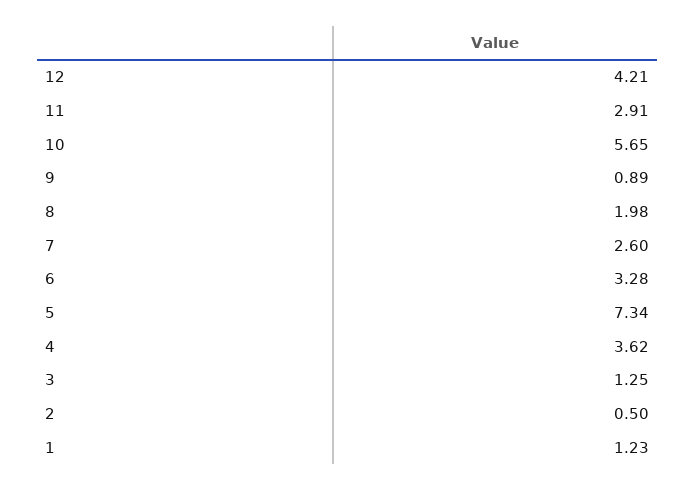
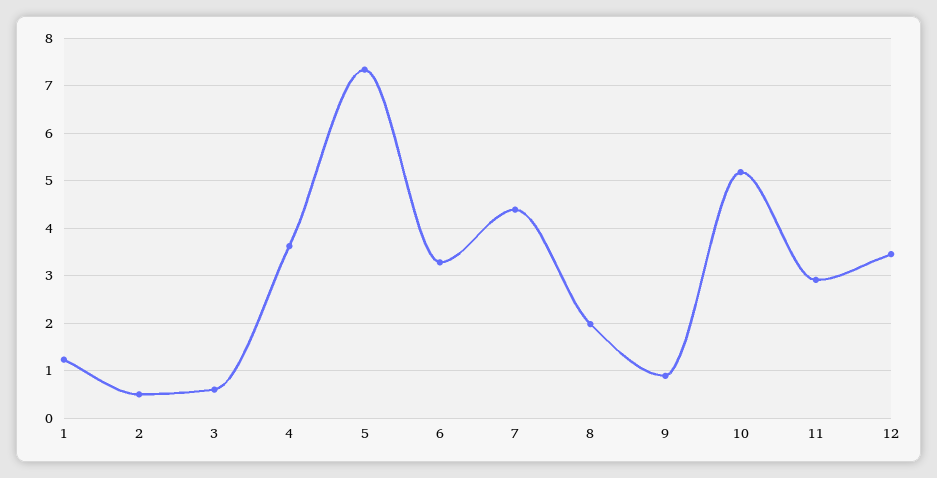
12: 4.21 -> 3.4
10: 5.65 -> 5.2
7: 2.6 -> 4.4
3: 1.25 -> 0.6

